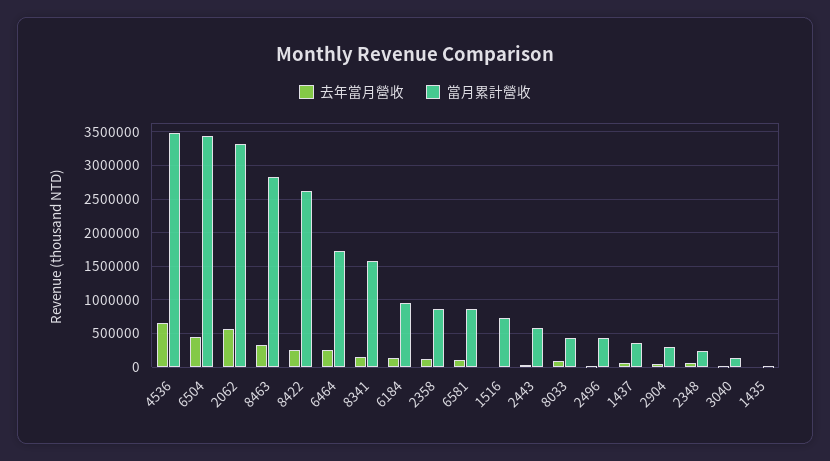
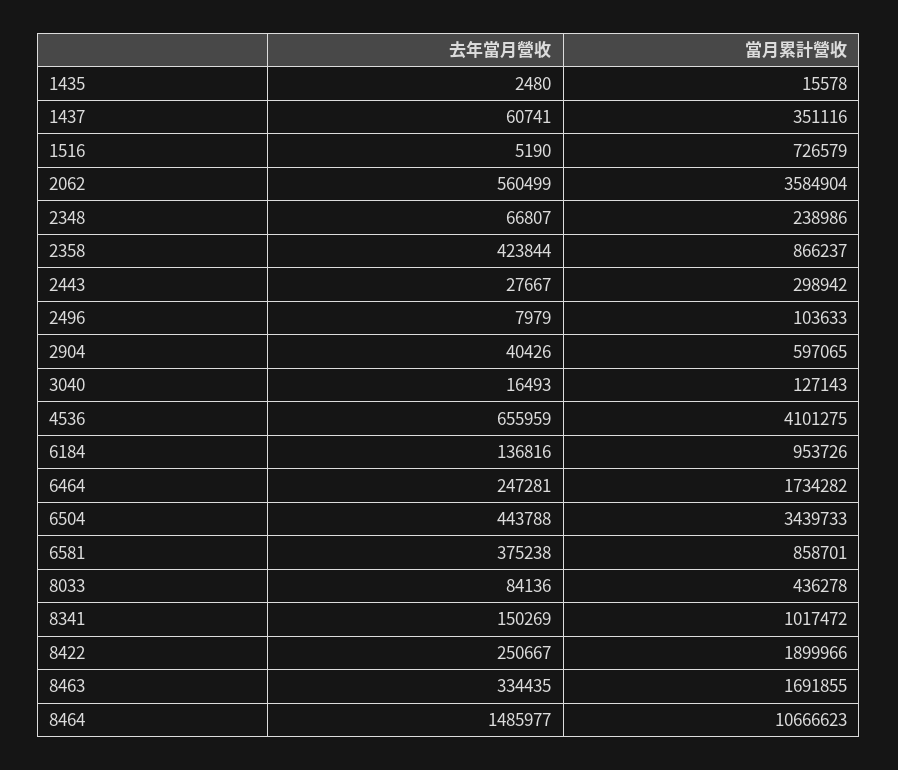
當月累計營收, 4536: 3500000 -> 4101275
當月累計營收, 2062: 3300000 -> 3584904
當月累計營收, 8463: 2800000 -> 1691855
當月累計營收, 8422: 2600000 -> 1899966
當月累計營收, 8341: 1600000 -> 1017472
去年當月營收, 2358: 100000 -> 423844
去年當月營收, 6581: 100000 -> 375238
當月累計營收, 2443: 600000 -> 298942
當月累計營收, 2496: 400000 -> 103633
當月累計營收, 2904: 300000 -> 597065
去年當月營收, 8464: none -> 1485977
當月累計營收, 8464: none -> 10666623

